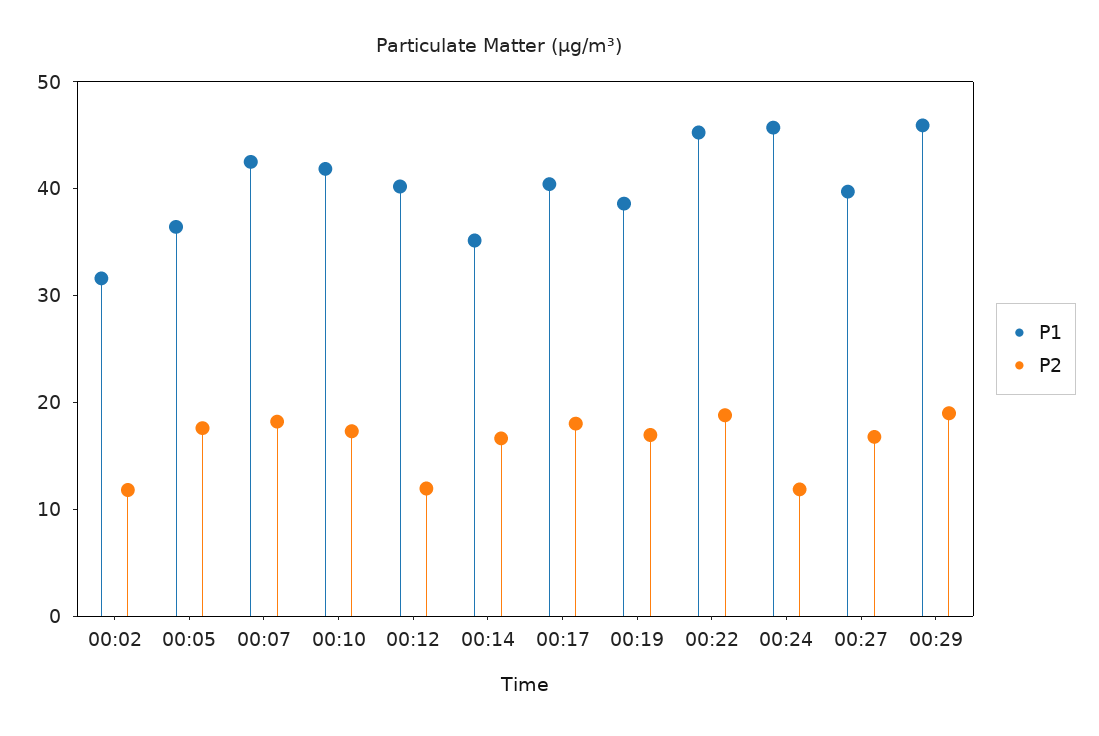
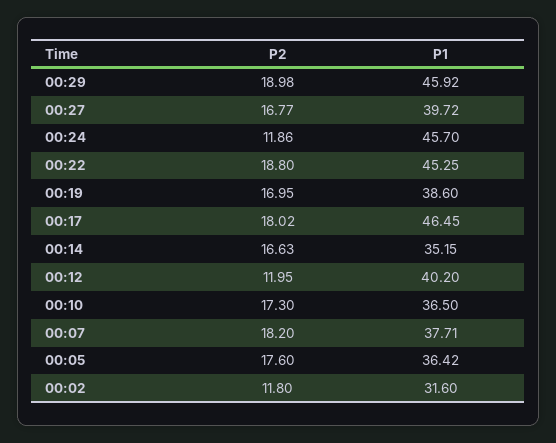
P1, 00:07: 42 -> 37.71
P1, 00:10: 42 -> 36.5
P1, 00:17: 40 -> 46.45

